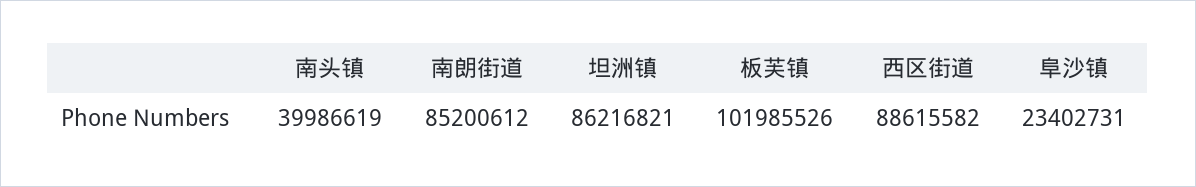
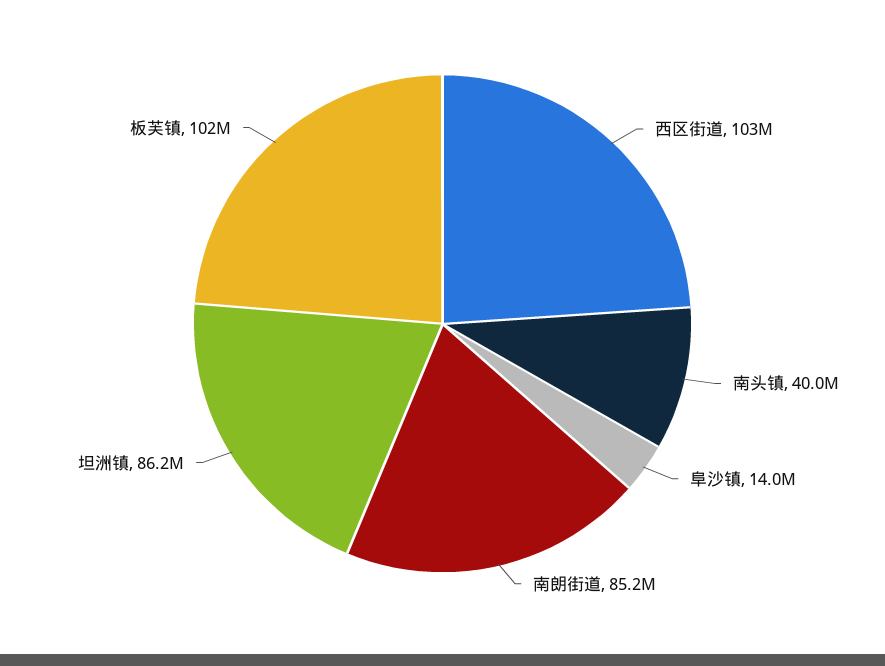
西区街道: 88615582 -> 103000000
阜沙镇: 23402731 -> 14000000

